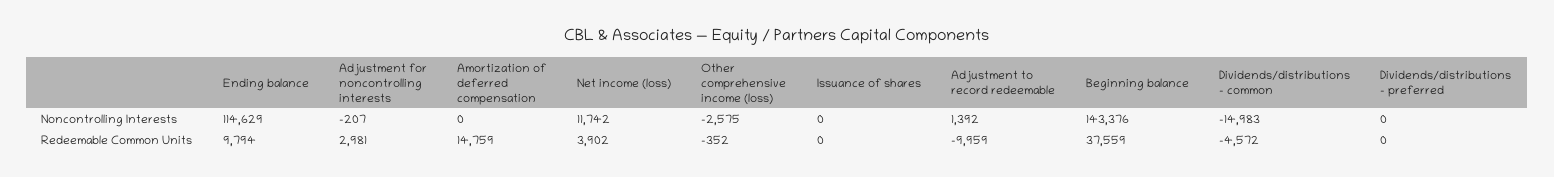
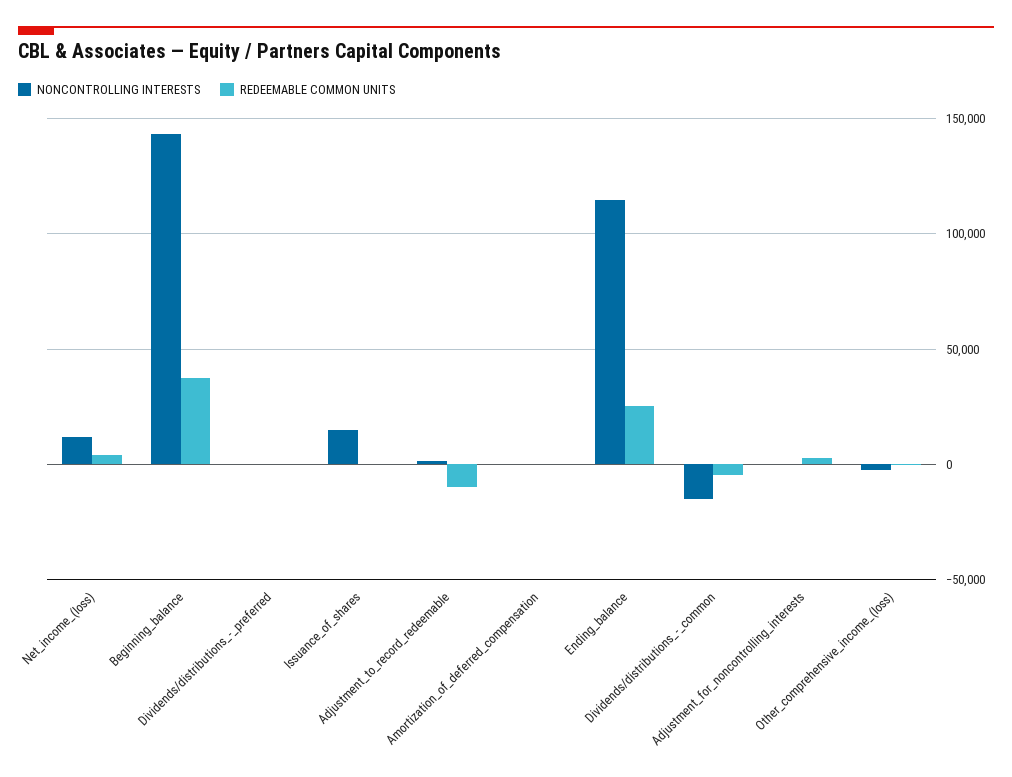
Noncontrolling Interests, Issuance of shares: 0 -> 15000
Redeemable Common Units, Ending balance: 9794 -> 25000
Redeemable Common Units, Amortization of deferred compensation: 14759 -> 0

